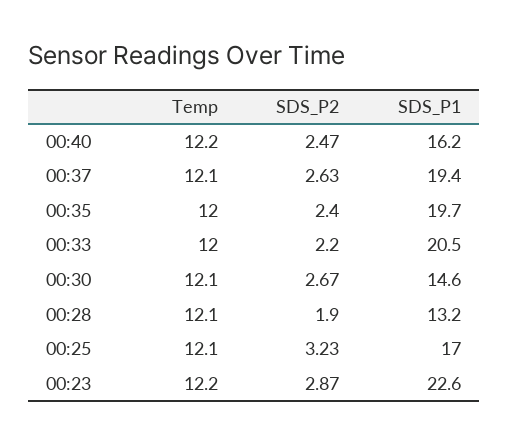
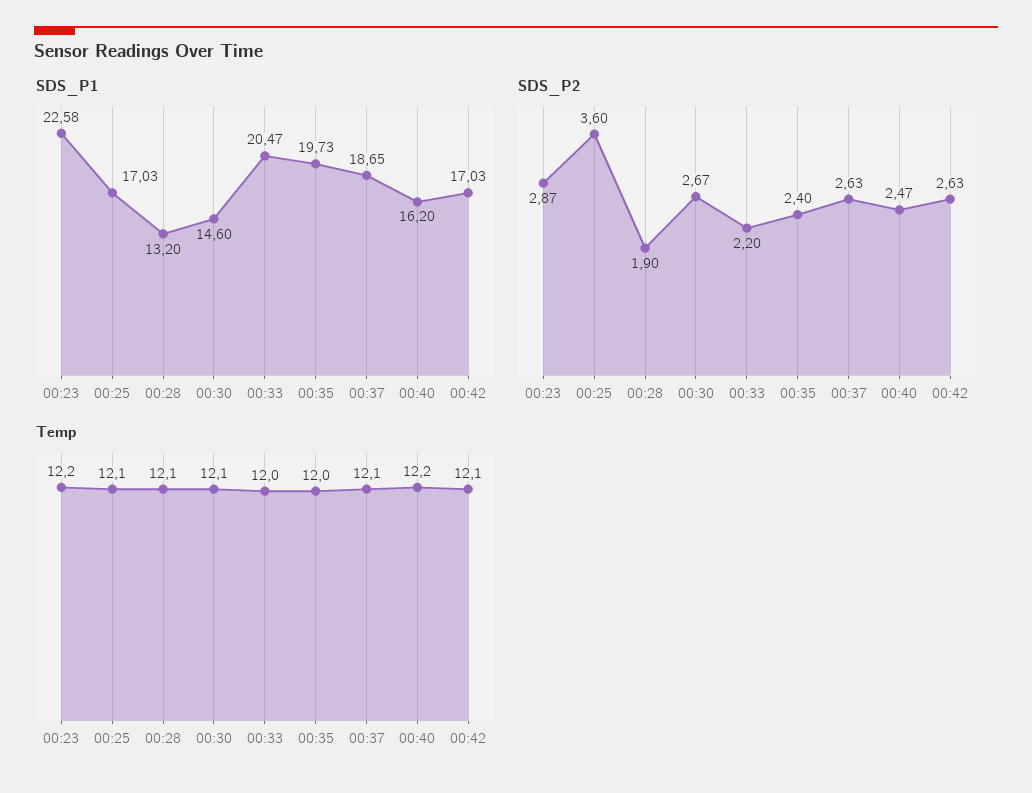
SDS_P1, 00:37: 19.4 -> 18.65
SDS_P2, 00:25: 3.23 -> 3.6
SDS_P1, 00:42: none -> 17.03
SDS_P2, 00:42: none -> 2.63
Temp, 00:42: none -> 12.1

